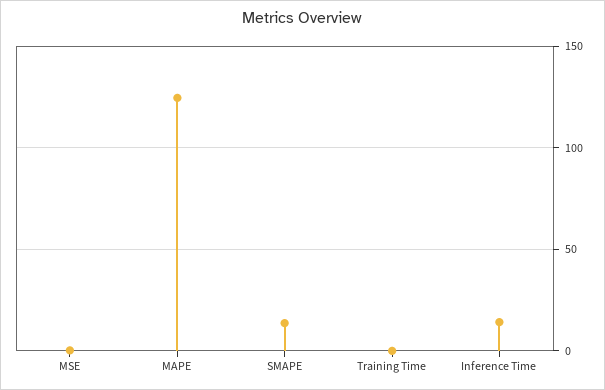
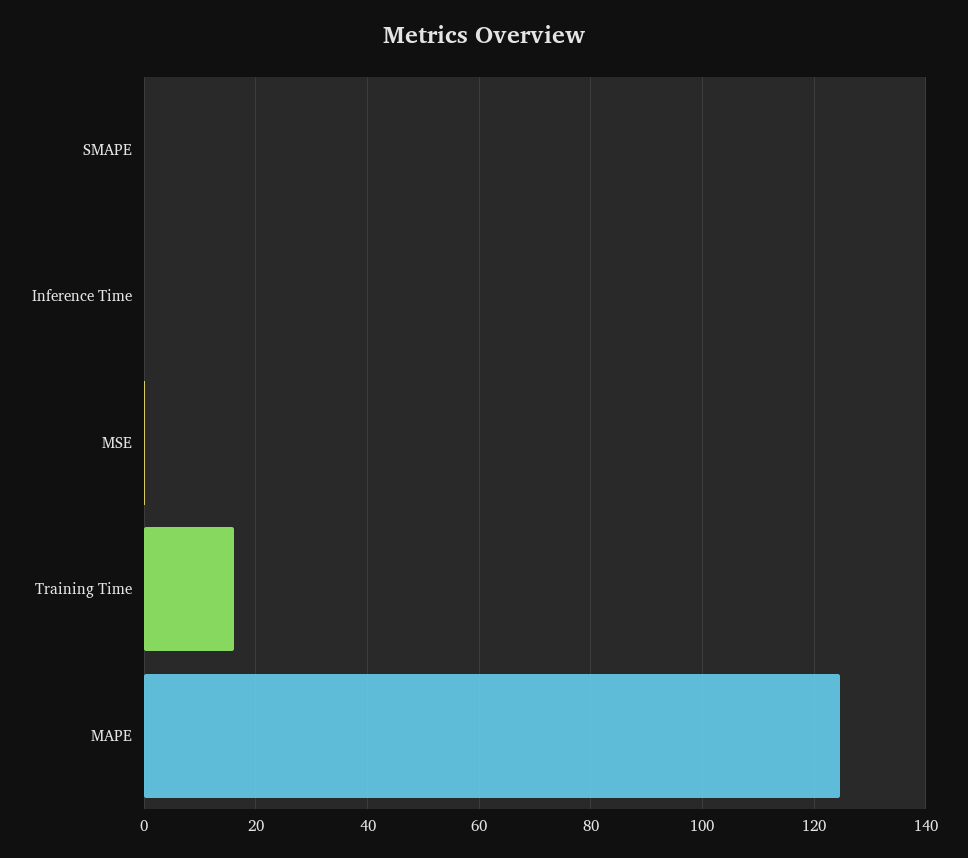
SMAPE: 15 -> 0
Training Time: 0 -> 16
Inference Time: 15 -> 0

